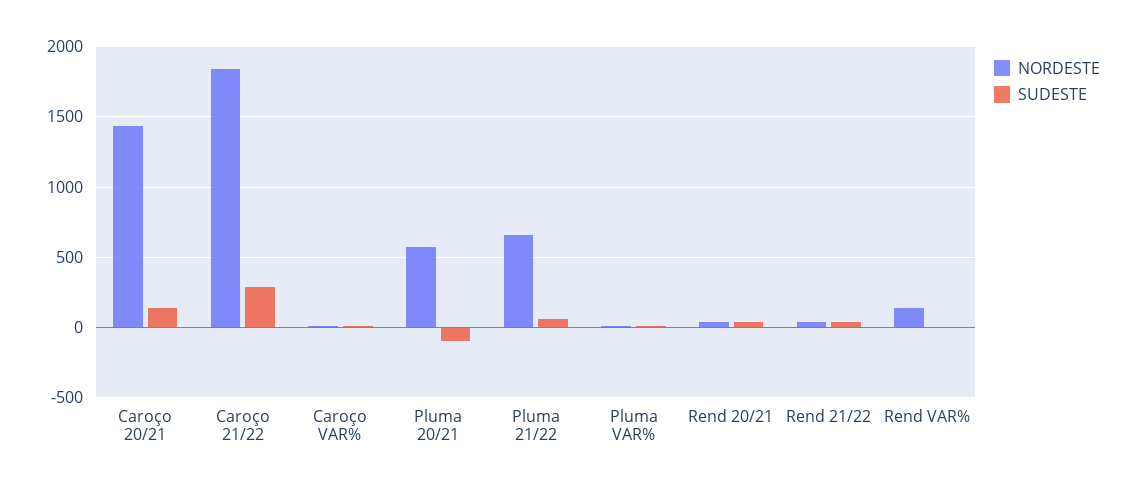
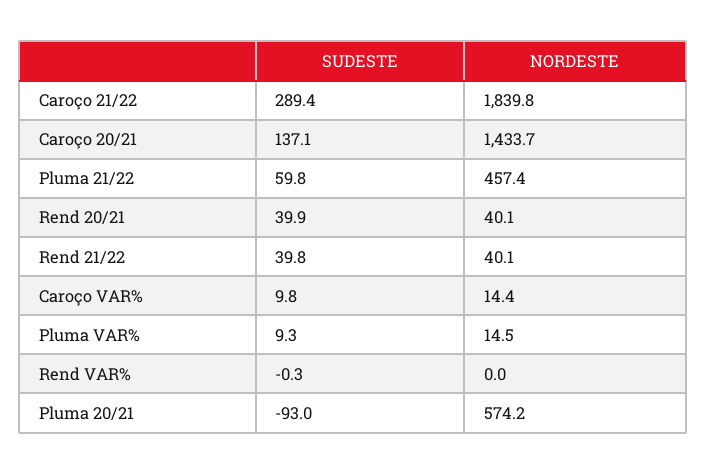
NORDESTE, Pluma 21/22: 650 -> 457.4
NORDESTE, Rend VAR%: 150 -> 0

